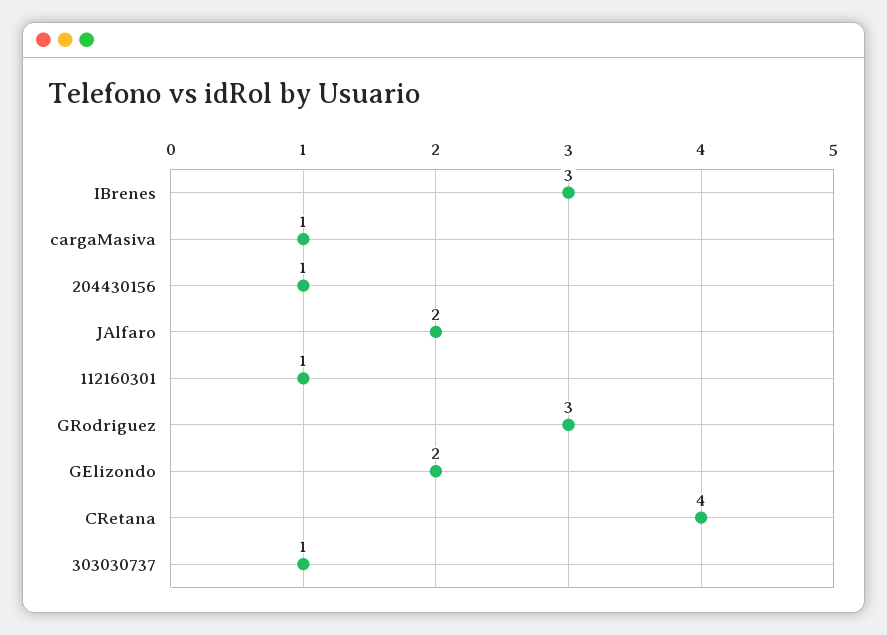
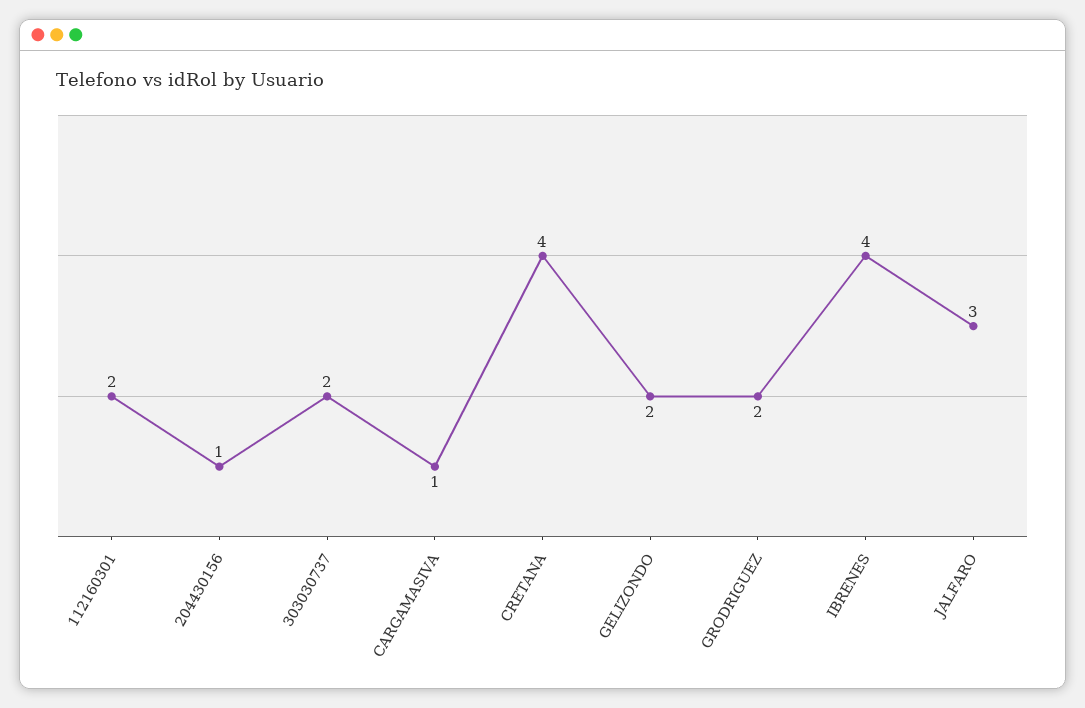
IBrenes: 3 -> 4
JAlfaro: 2 -> 3
112160301: 1 -> 2
GRodriguez: 3 -> 2
303030737: 1 -> 2

